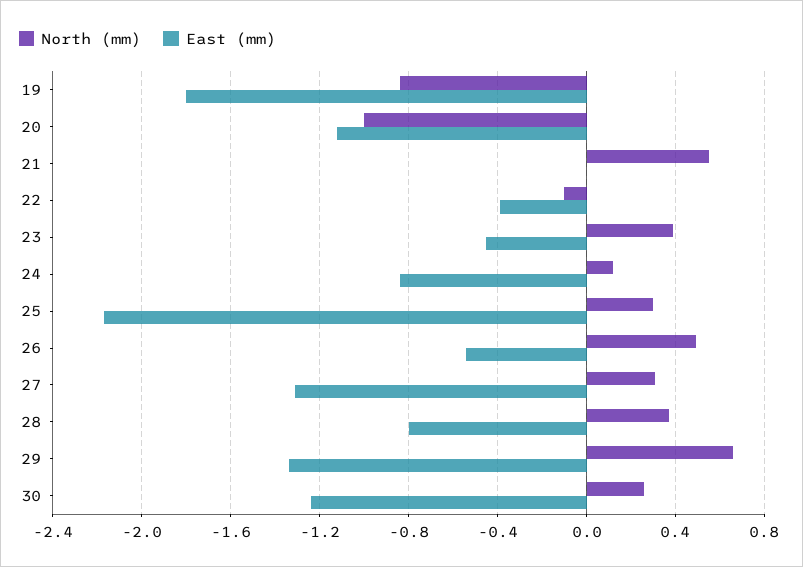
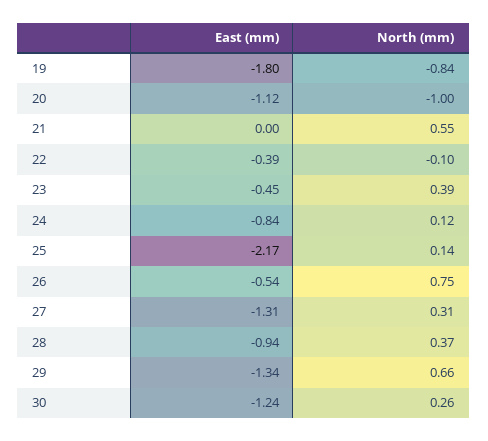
North (mm), 25: 0.3 -> 0.14
North (mm), 26: 0.5 -> 0.75
East (mm), 28: -0.8 -> -0.94

